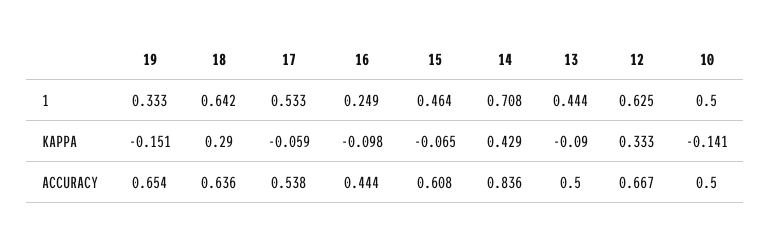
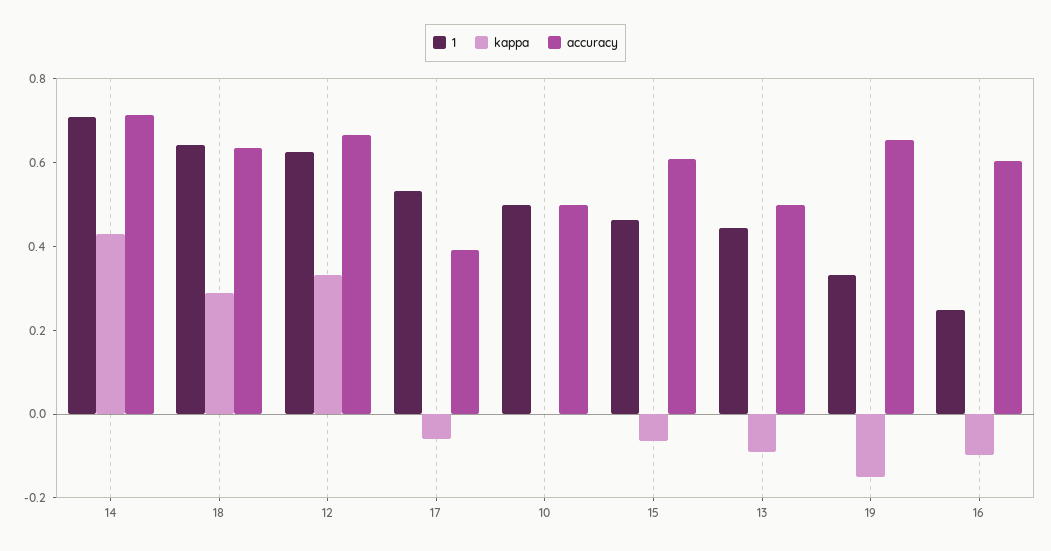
KAPPA, 10: -0.141 -> 0
ACCURACY, 17: 0.538 -> 0.4
ACCURACY, 16: 0.444 -> 0.6
ACCURACY, 14: 0.836 -> 0.7

